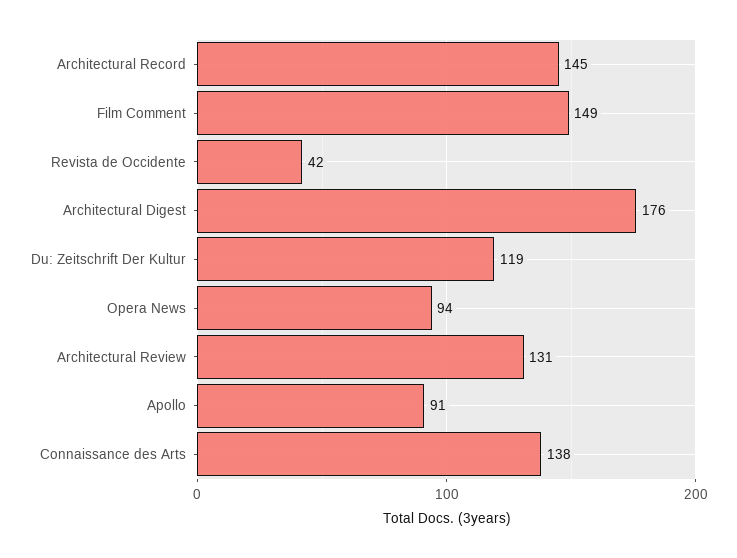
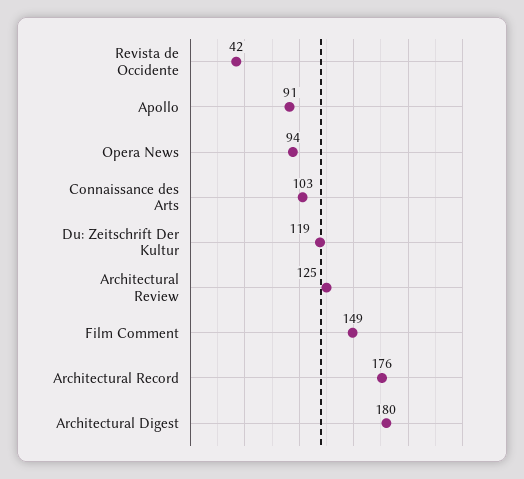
Architectural Record: 145 -> 176
Architectural Digest: 176 -> 180
Architectural Review: 131 -> 125
Connaissance des Arts: 138 -> 103

